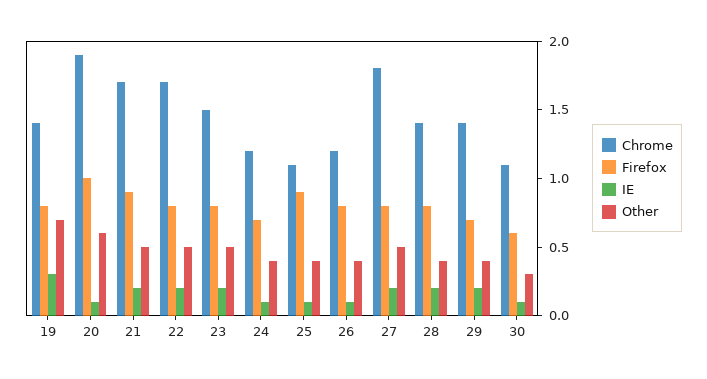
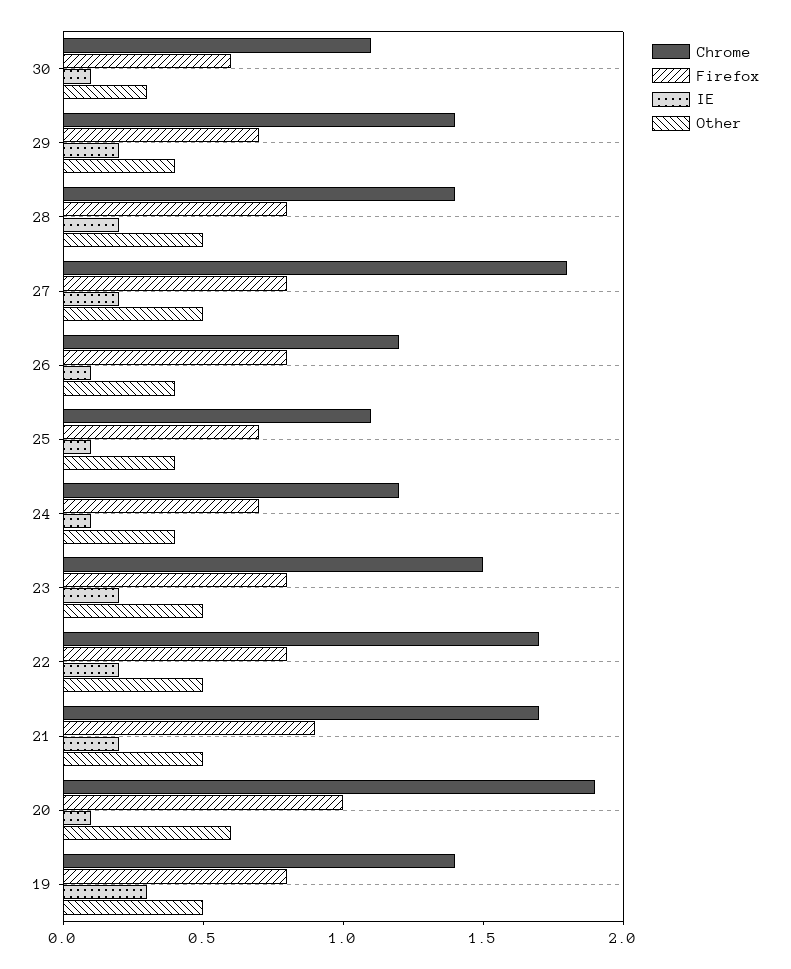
Other, 19: 0.7 -> 0.5
Firefox, 25: 0.9 -> 0.7
Other, 28: 0.4 -> 0.5

